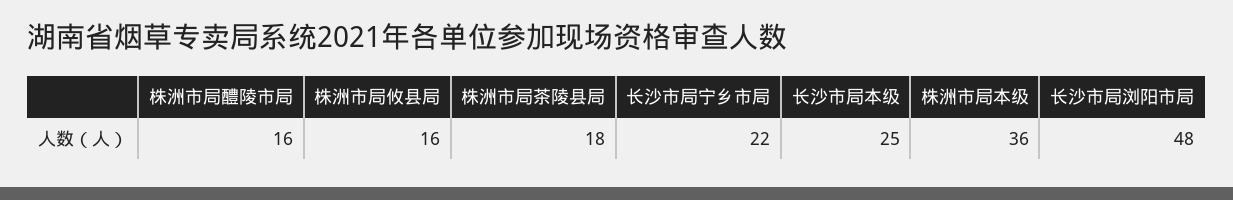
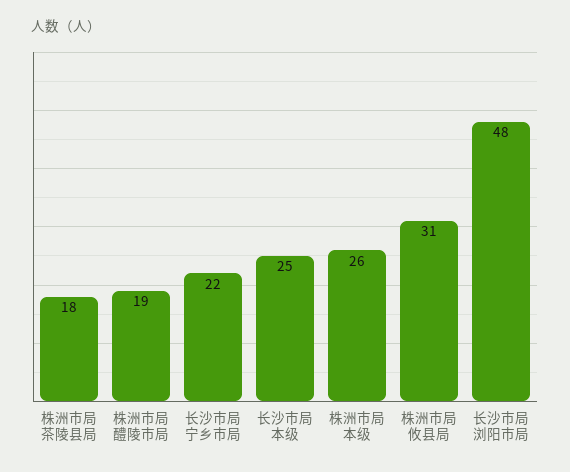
株洲市局醴陵市局: 16 -> 19
株洲市局攸县局: 16 -> 31
株洲市局本级: 36 -> 26

